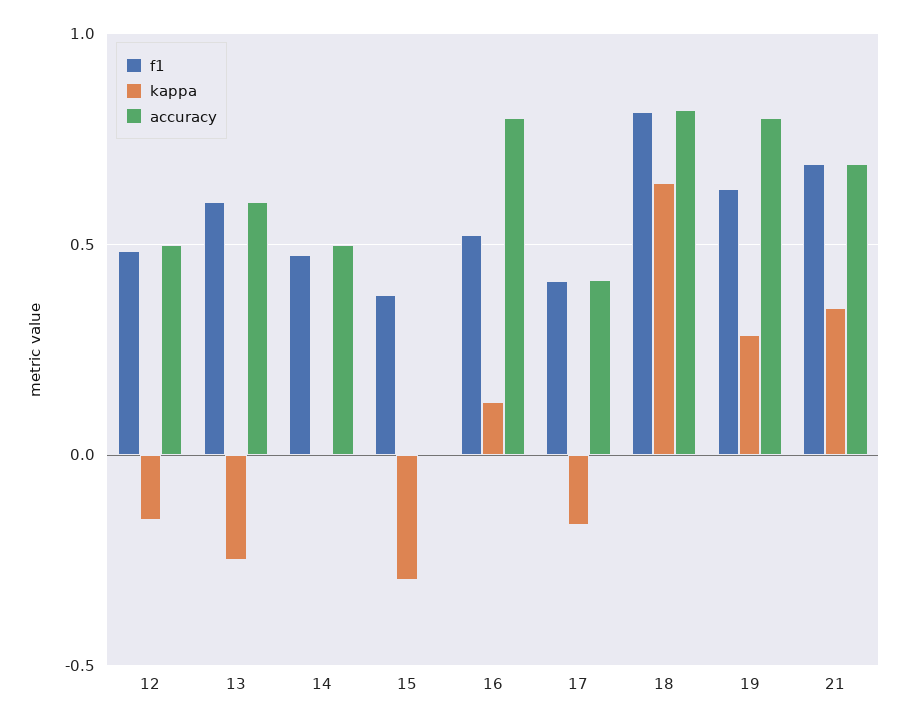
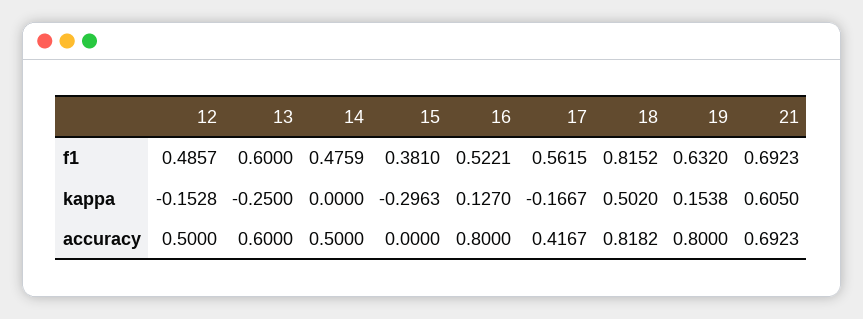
f1, 17: 0.4 -> 0.5615
kappa, 18: 0.65 -> 0.502
kappa, 19: 0.3 -> 0.1538
kappa, 21: 0.35 -> 0.605

